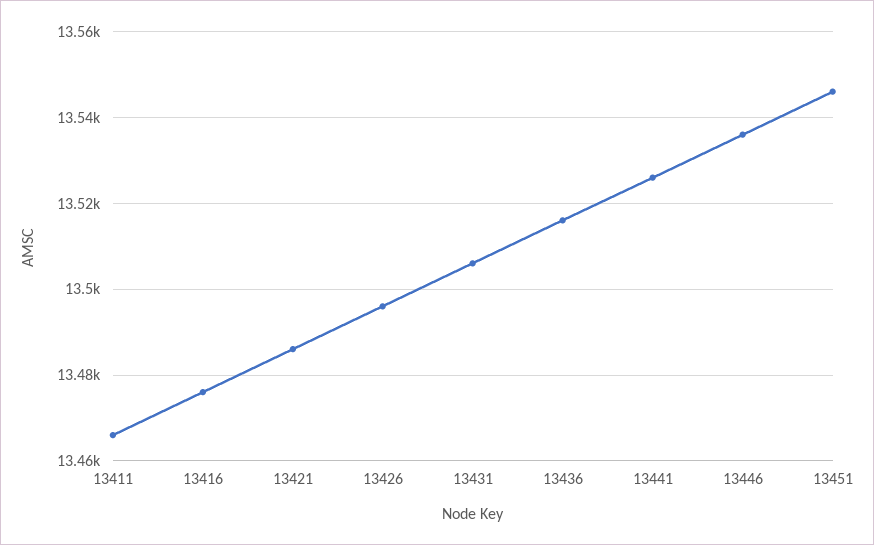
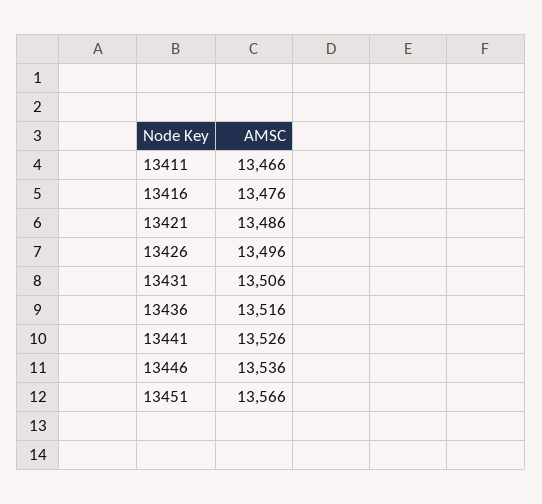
13451: 13545 -> 13566

